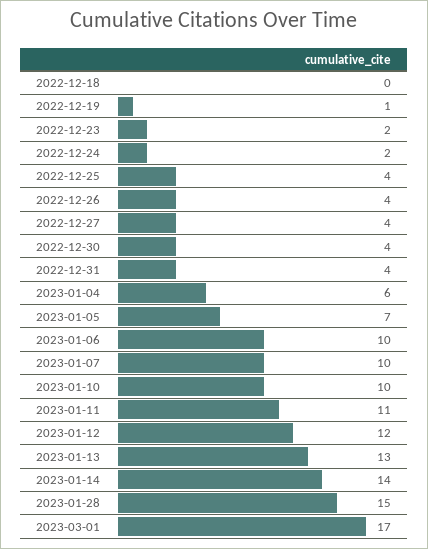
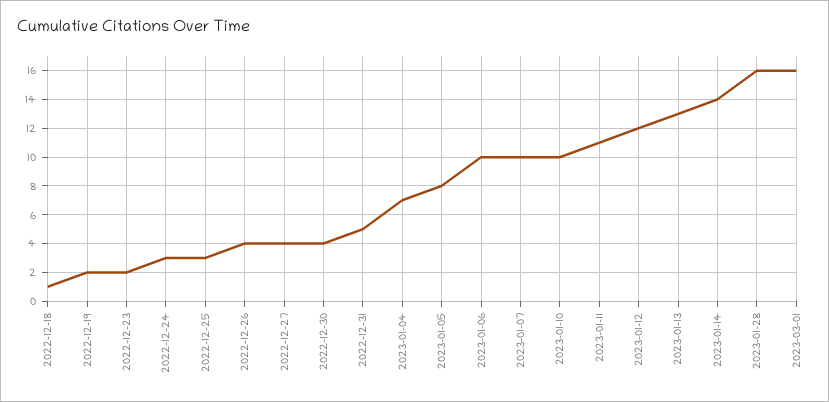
2022-12-18: 0 -> 1
2022-12-19: 1 -> 2
2022-12-24: 2 -> 3
2022-12-25: 4 -> 3
2022-12-31: 4 -> 5
2023-01-04: 6 -> 7
2023-01-05: 7 -> 8
2023-01-28: 15 -> 16
2023-03-01: 17 -> 16

